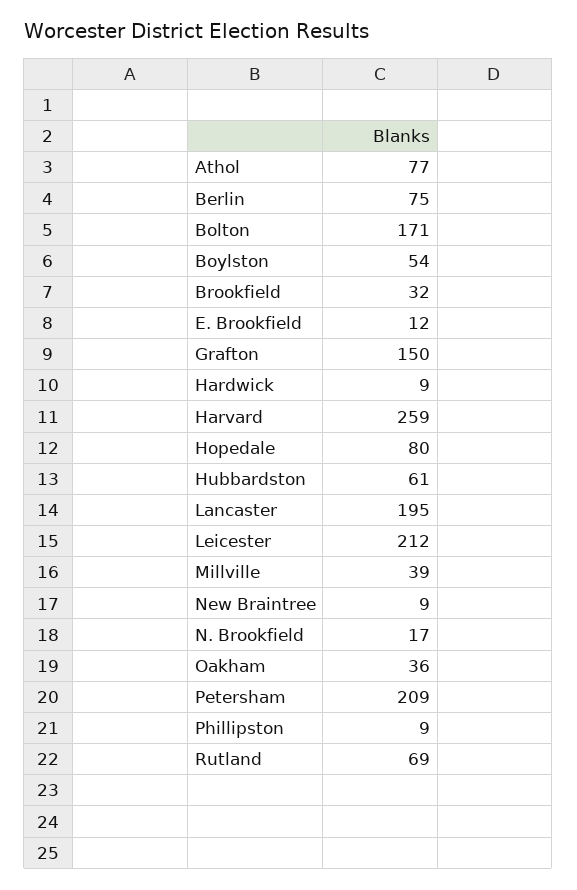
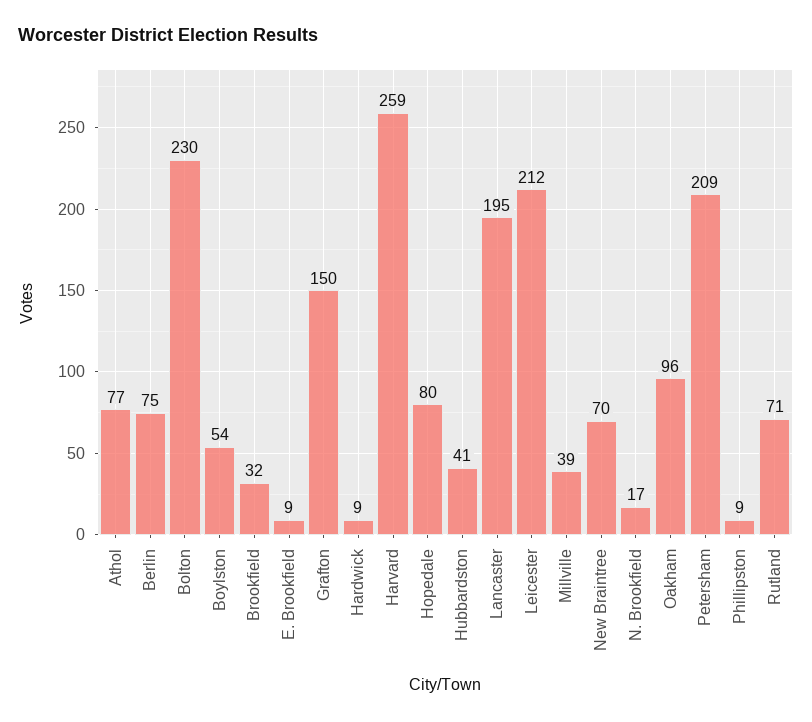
Bolton: 171 -> 230
E. Brookfield: 12 -> 9
Hubbardston: 61 -> 41
New Braintree: 9 -> 70
Oakham: 36 -> 96
Rutland: 69 -> 71

